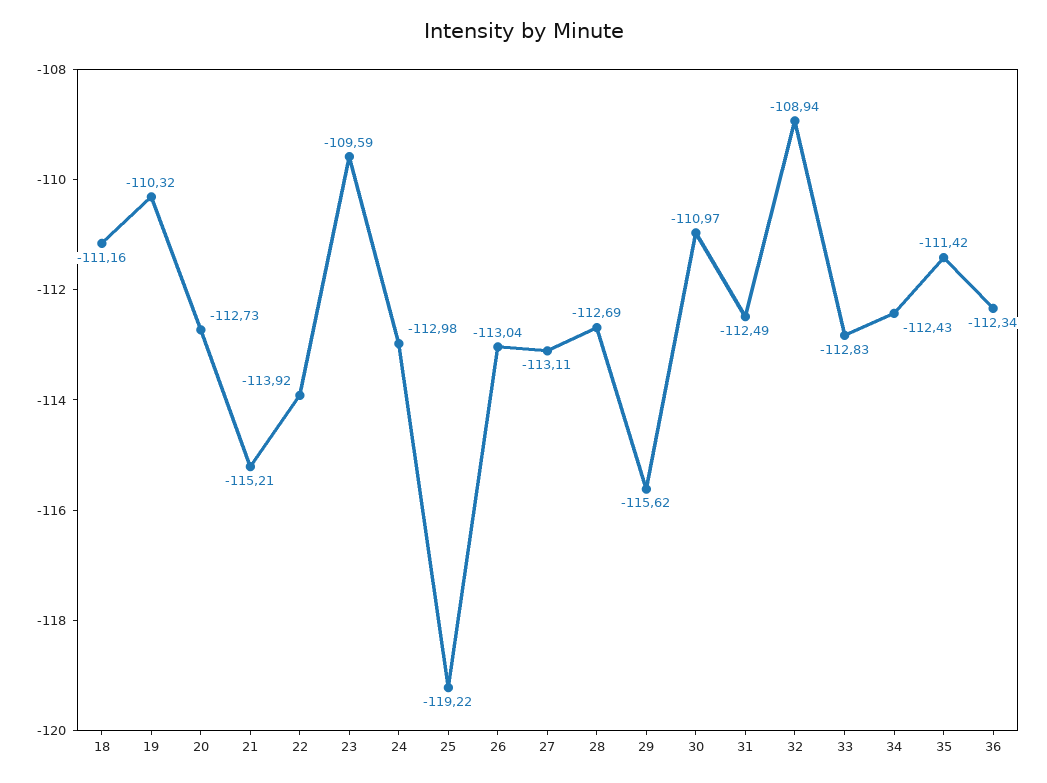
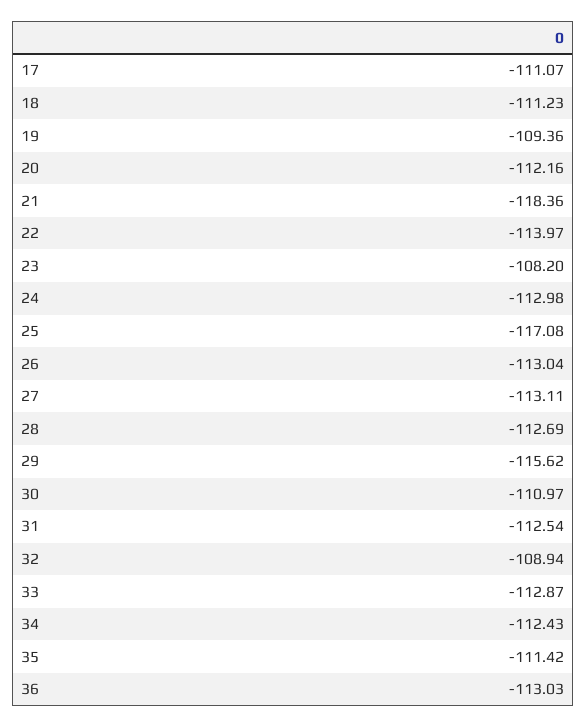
18: -111.16 -> -111.23
19: -110.32 -> -109.36
20: -112.73 -> -112.16
21: -115.21 -> -118.36
22: -113.92 -> -113.97
23: -109.59 -> -108.2
25: -119.22 -> -117.08
31: -112.49 -> -112.54
33: -112.83 -> -112.87
36: -112.34 -> -113.03
17: none -> -111.07

